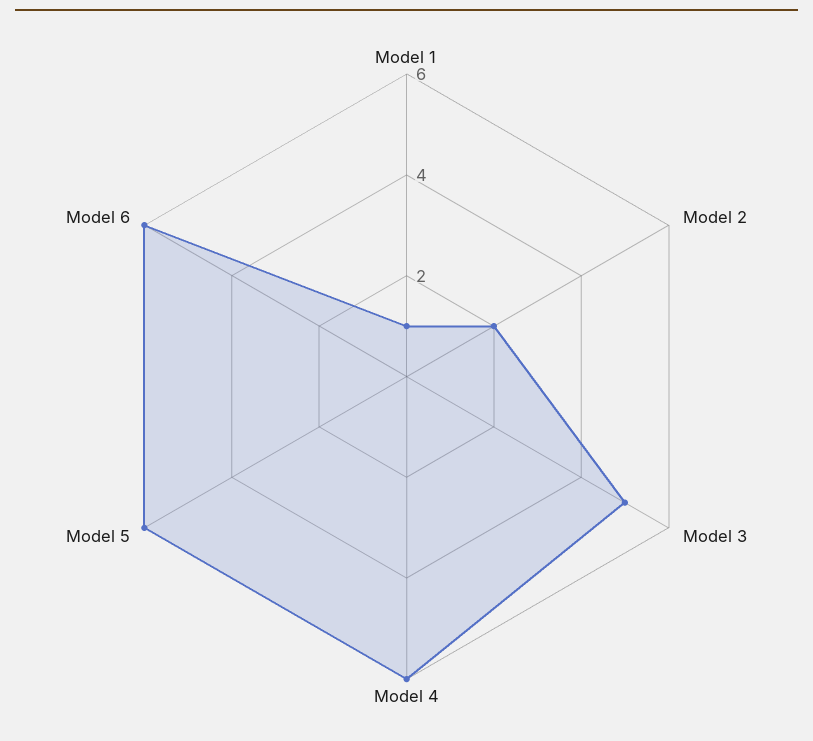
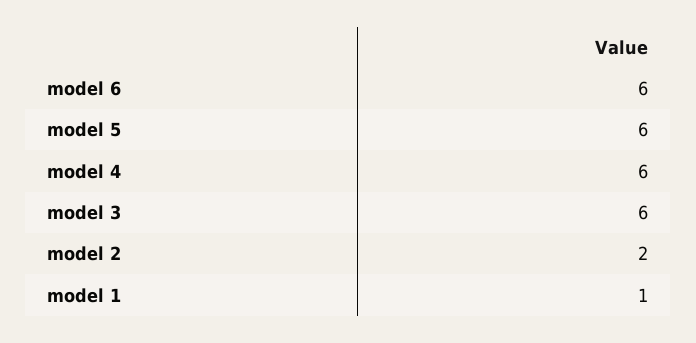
Model 3: 5 -> 6

